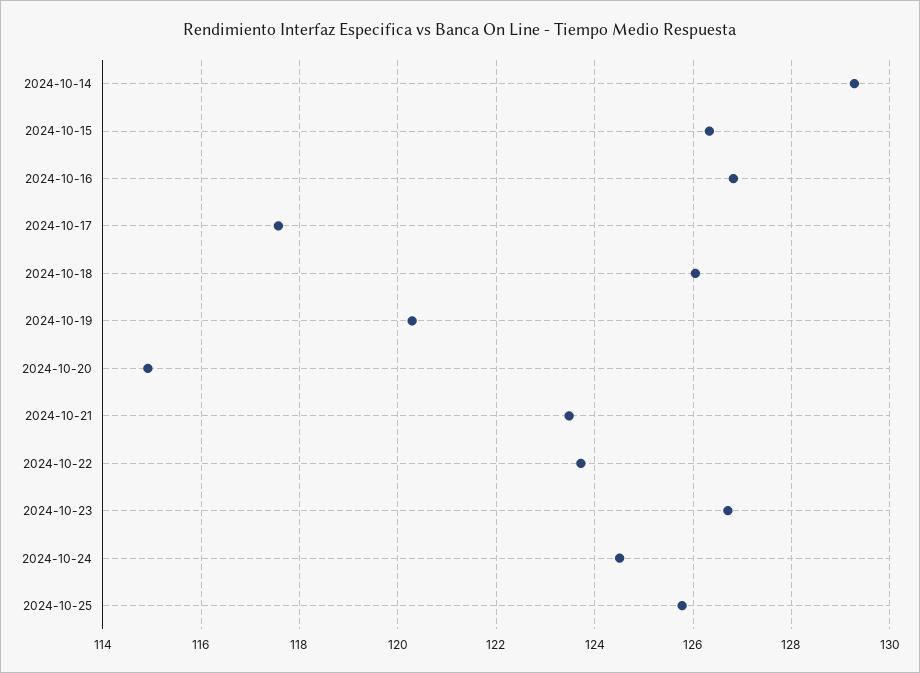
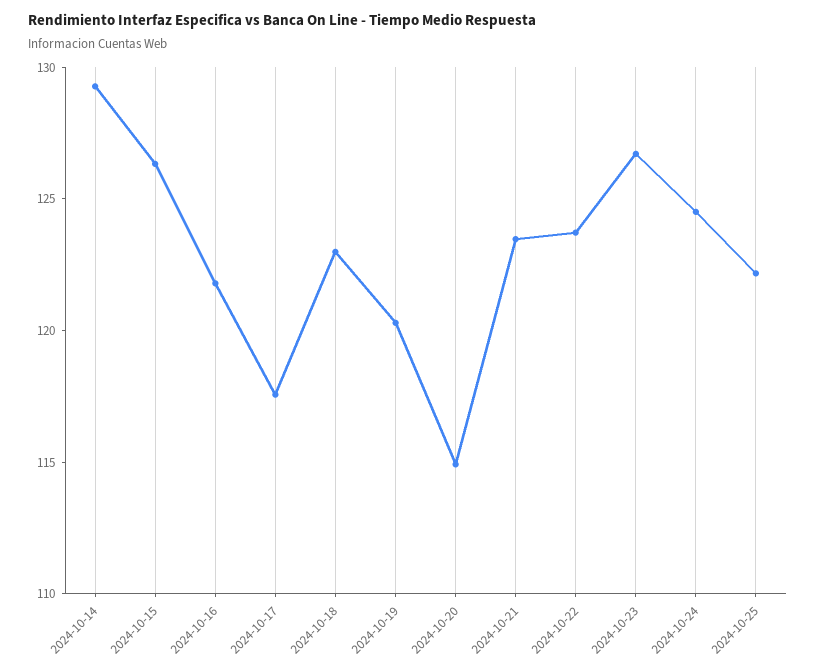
2024-10-16: 126.8 -> 122
2024-10-18: 126 -> 123
2024-10-25: 125.8 -> 122

